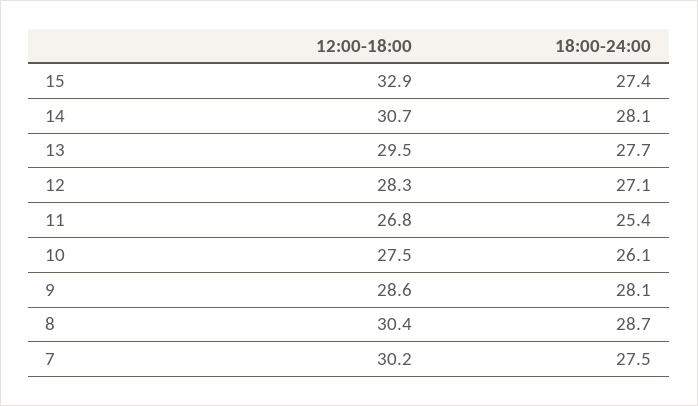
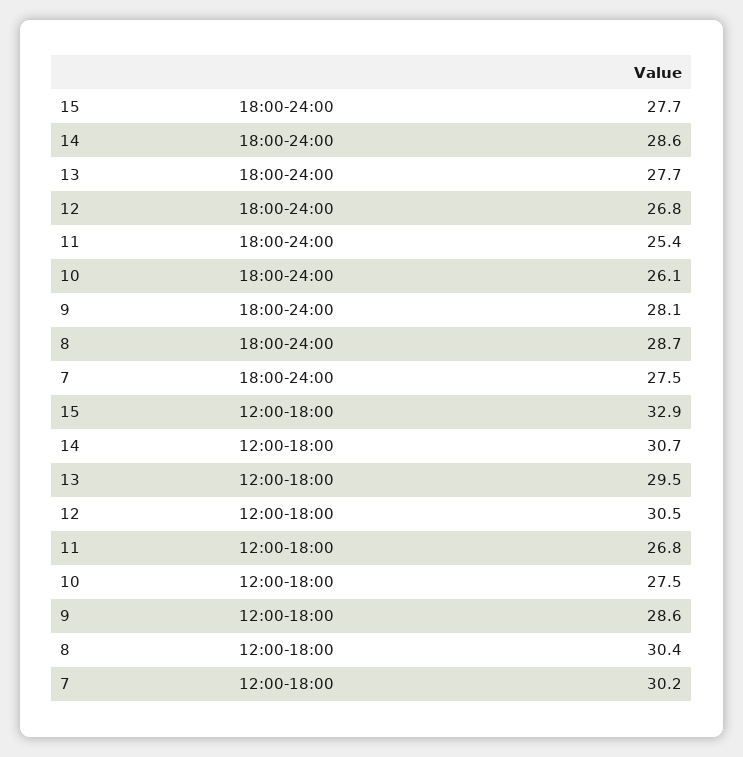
18:00-24:00, 15: 27.4 -> 27.7
18:00-24:00, 14: 28.1 -> 28.6
12:00-18:00, 12: 28.3 -> 30.5
18:00-24:00, 12: 27.1 -> 26.8

